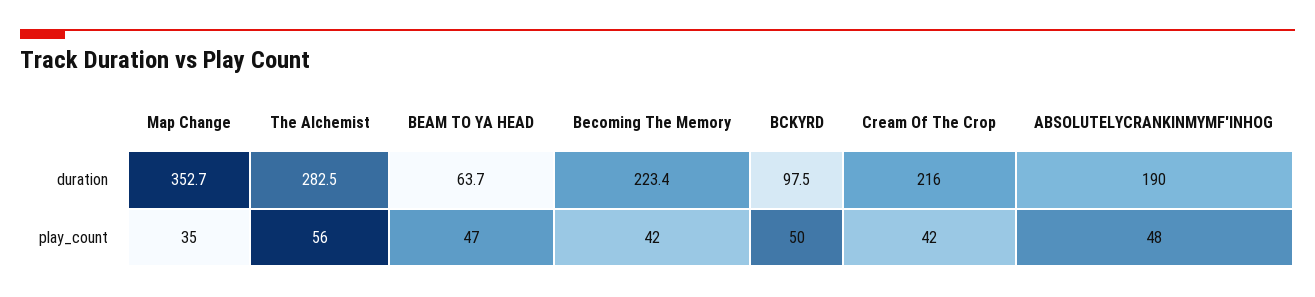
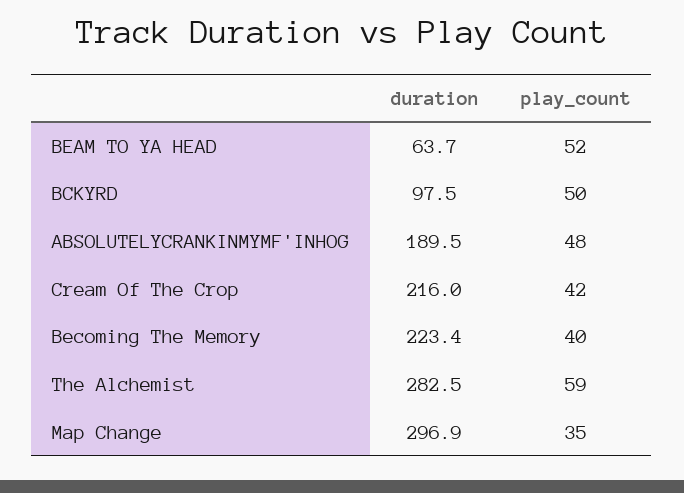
Map Change, duration: 352.7 -> 296.9
ABSOLUTELYCRANKINMYMF'INHOG, duration: 190 -> 189.5
The Alchemist, play_count: 56 -> 59
BEAM TO YA HEAD, play_count: 47 -> 52
Becoming The Memory, play_count: 42 -> 40

